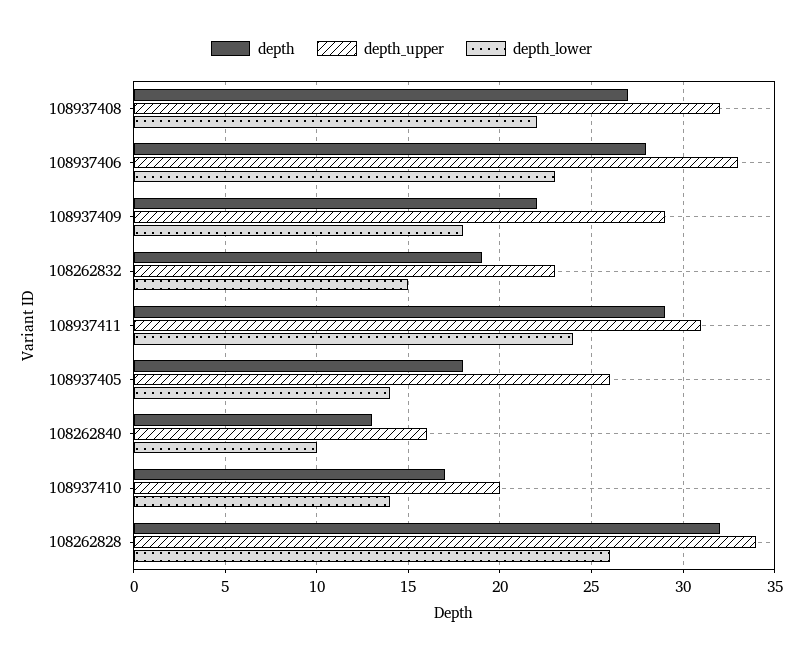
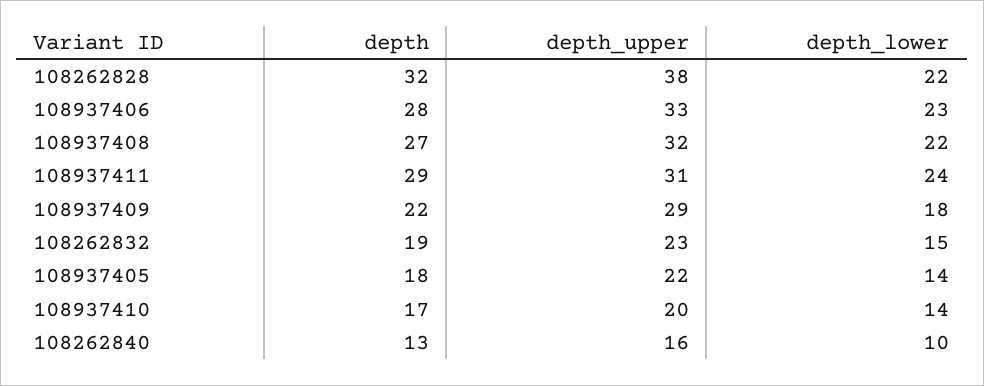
depth_upper, 108937405: 26 -> 22
depth_upper, 108262828: 34 -> 38
depth_lower, 108262828: 26 -> 22

